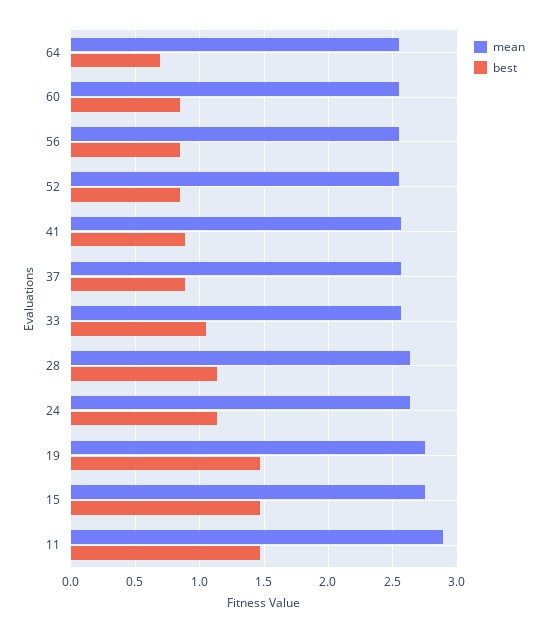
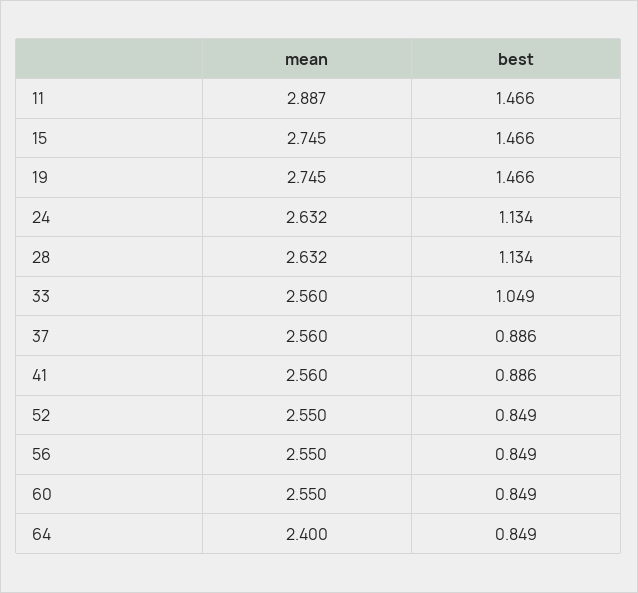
mean, 64: 2.55 -> 2.4
best, 64: 0.7 -> 0.849

